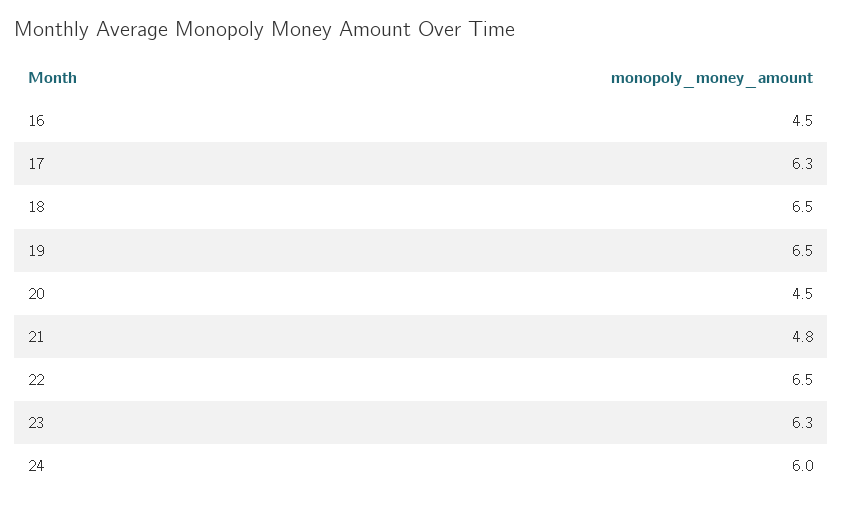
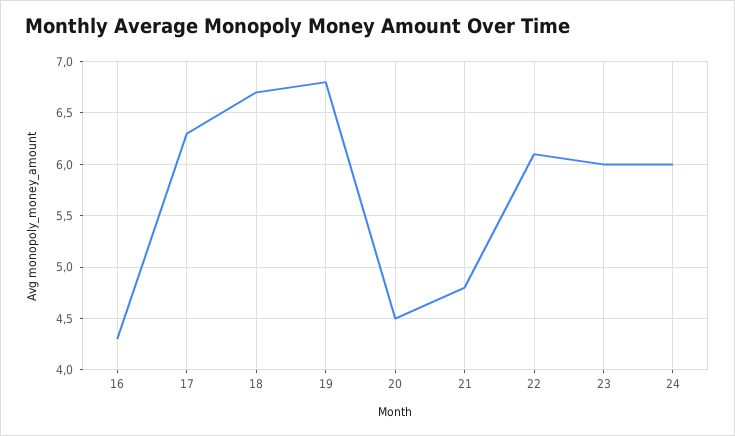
16: 4.5 -> 4.3
18: 6.5 -> 6.7
19: 6.5 -> 6.8
22: 6.5 -> 6.1
23: 6.3 -> 6

